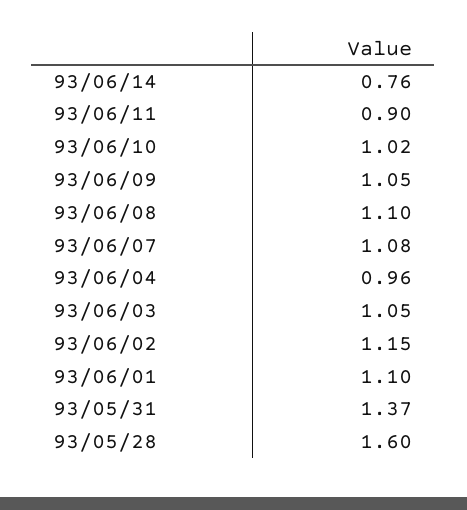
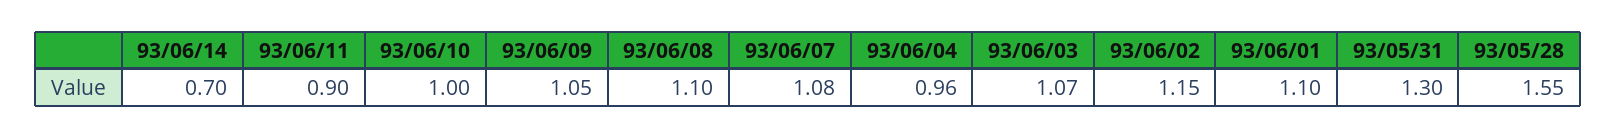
93/06/14: 0.76 -> 0.7
93/06/10: 1.02 -> 1
93/06/03: 1.05 -> 1.07
93/05/31: 1.37 -> 1.3
93/05/28: 1.6 -> 1.55

